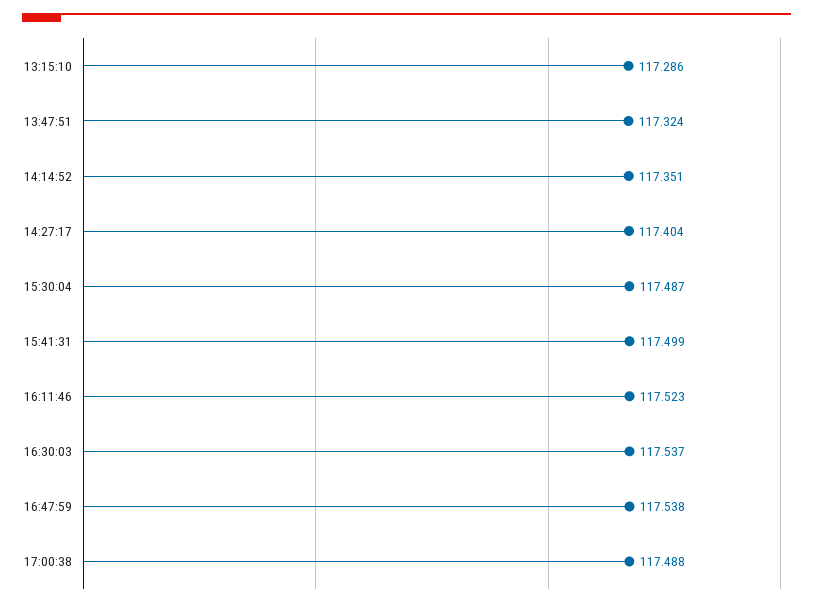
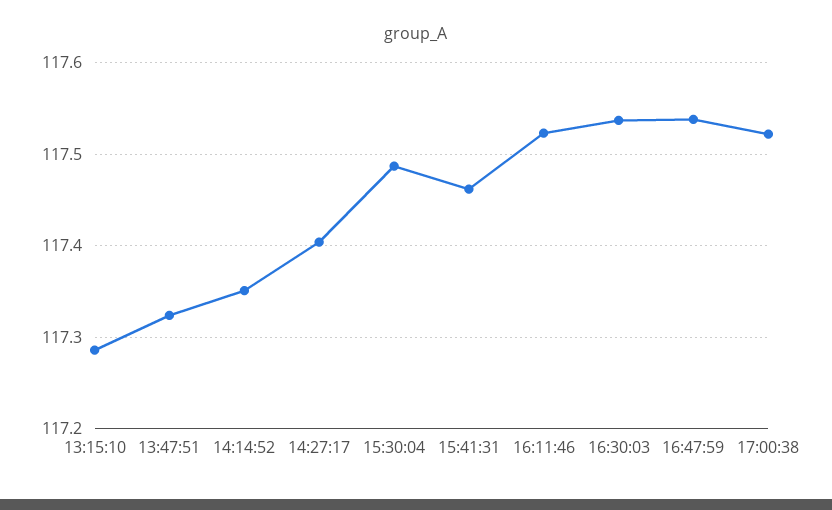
15:41:31: 117.499 -> 117.46
17:00:38: 117.488 -> 117.52

